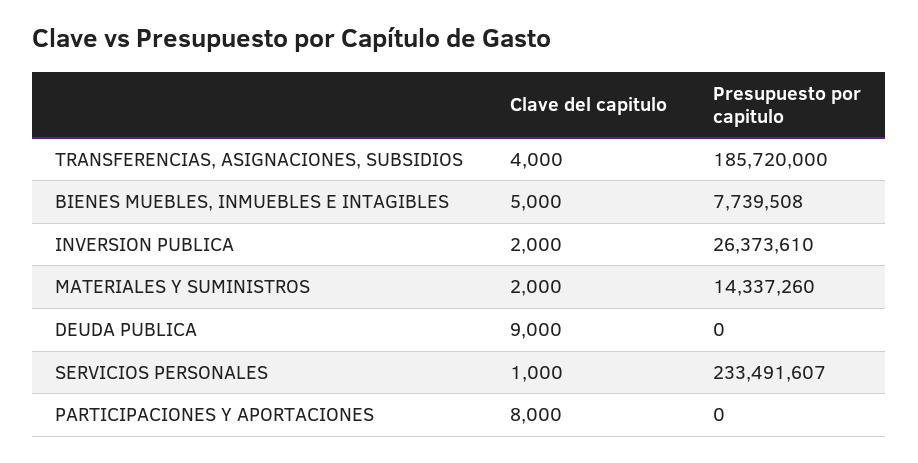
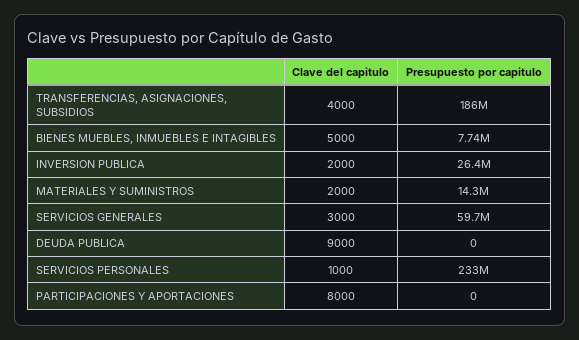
Clave del capitulo, SERVICIOS GENERALES: none -> 3000
Presupuesto por capitulo, SERVICIOS GENERALES: none -> 59700000

